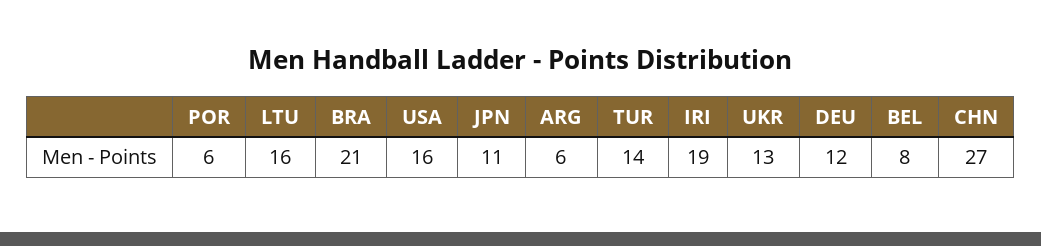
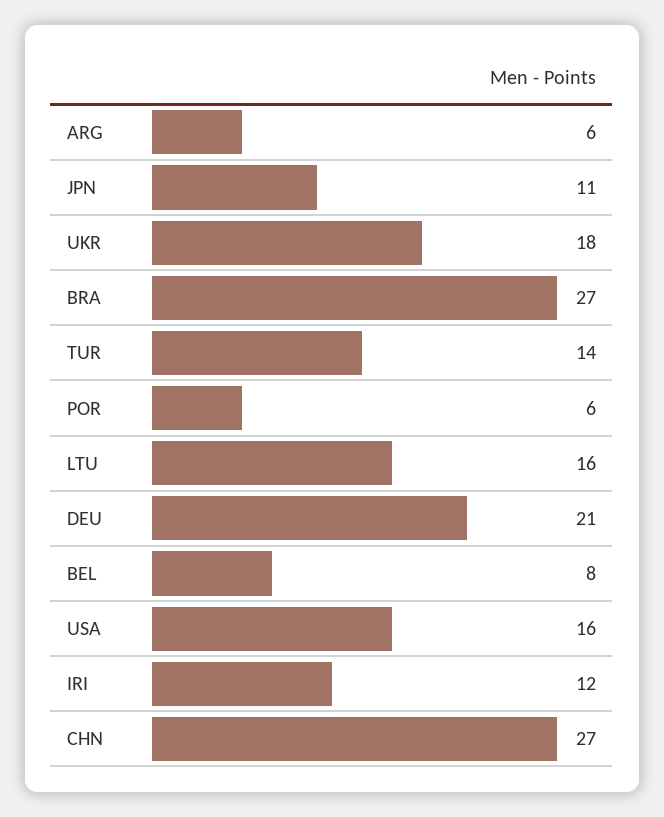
BRA: 21 -> 27
IRI: 19 -> 12
UKR: 13 -> 18
DEU: 12 -> 21

